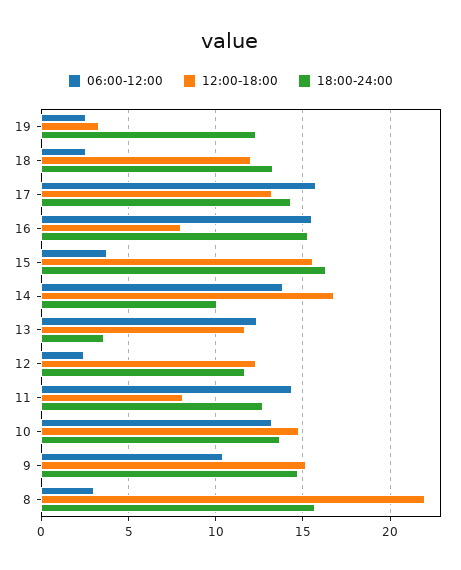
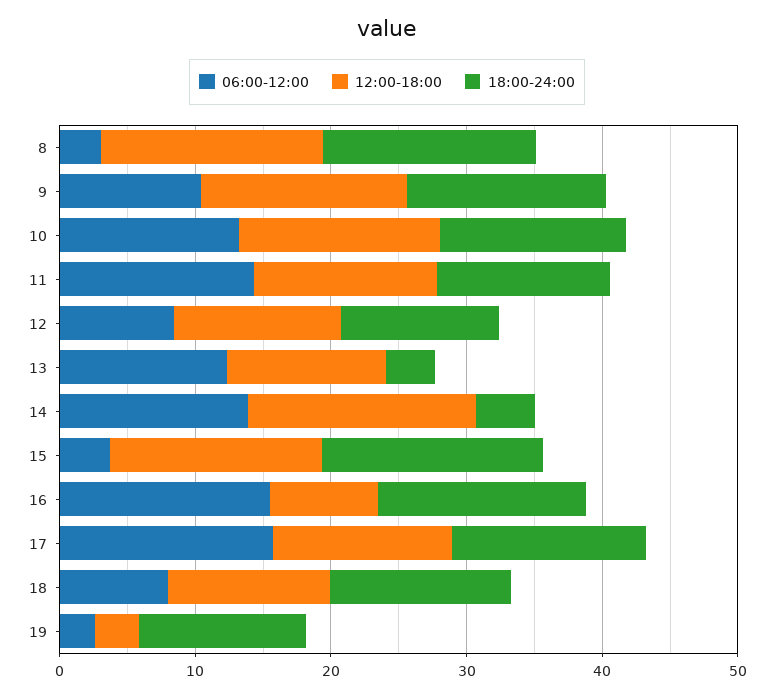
06:00-12:00, 18: 2.5 -> 8
18:00-24:00, 14: 10 -> 4
06:00-12:00, 12: 2.5 -> 8
12:00-18:00, 11: 8 -> 14
12:00-18:00, 8: 22 -> 16

